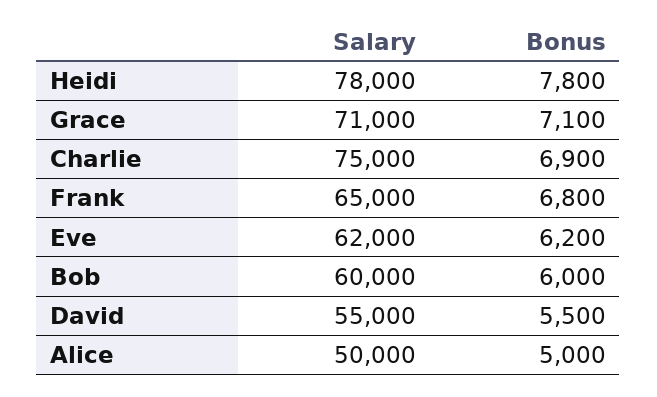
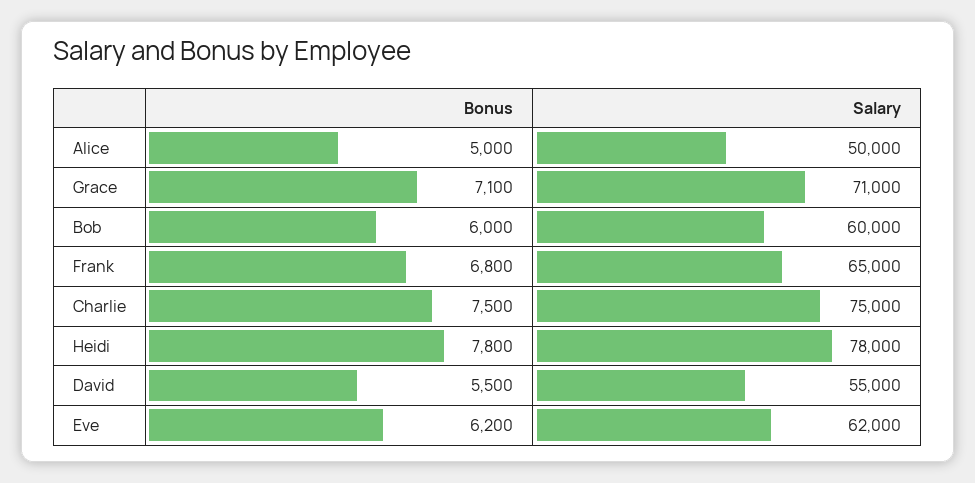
Bonus, Charlie: 6900 -> 7500

